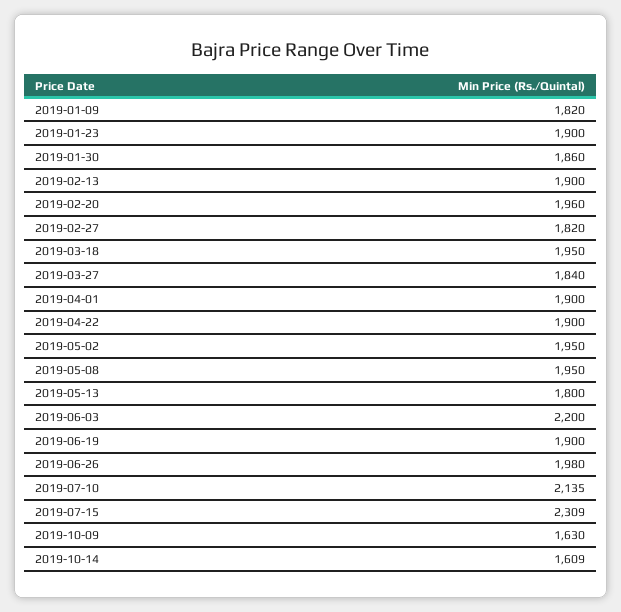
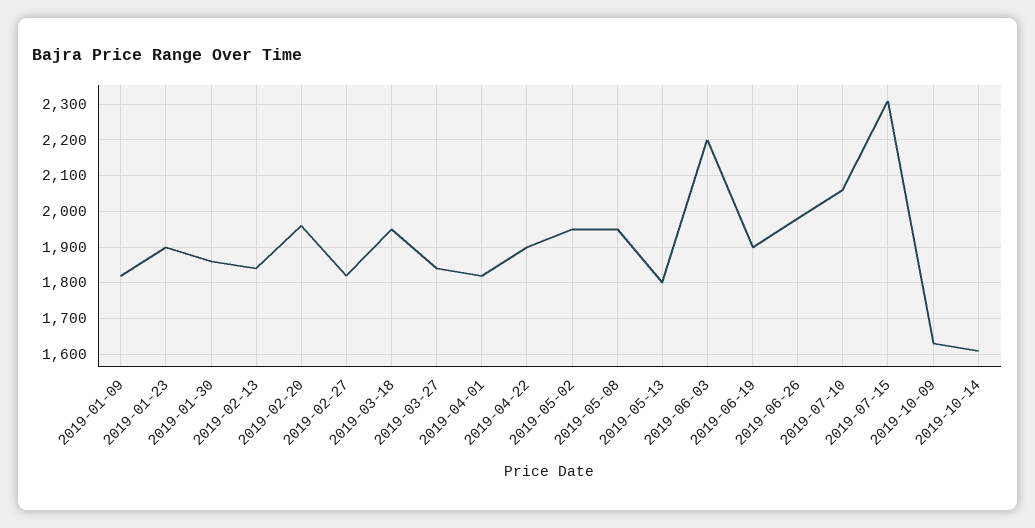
2019-02-13: 1900 -> 1840
2019-04-01: 1900 -> 1820
2019-07-10: 2135 -> 2060

